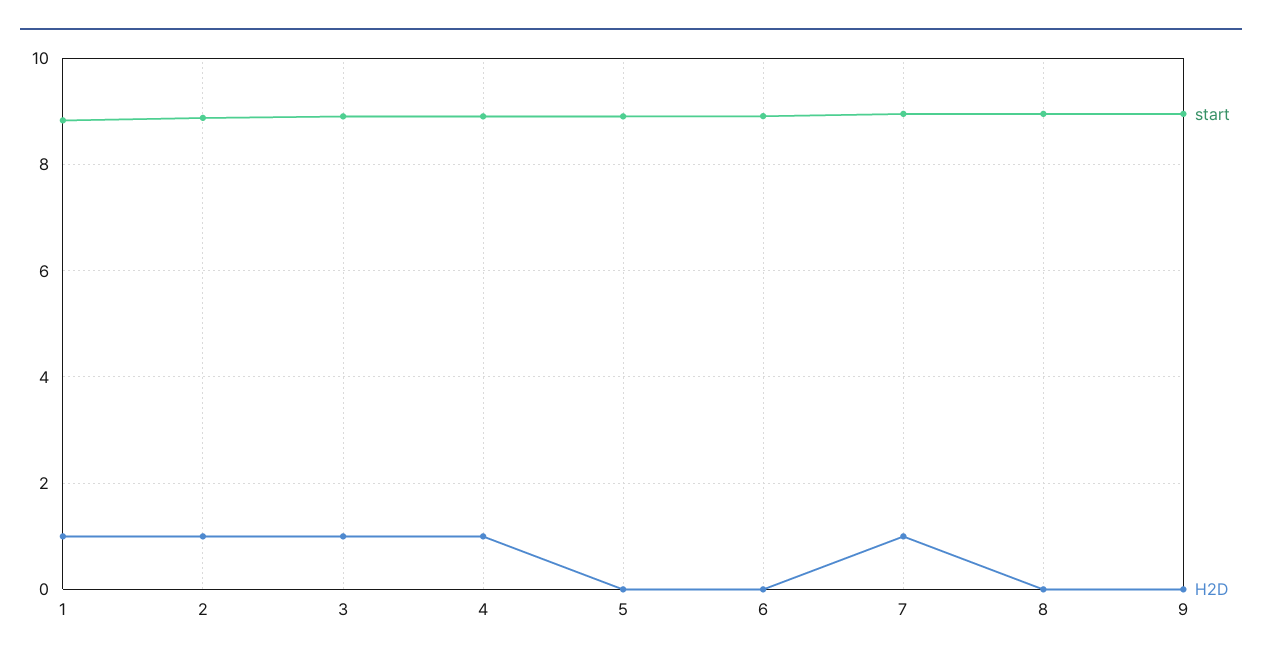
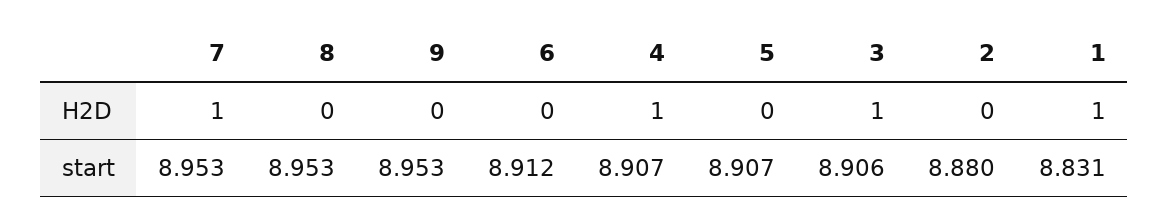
H2D, 2: 1 -> 0

